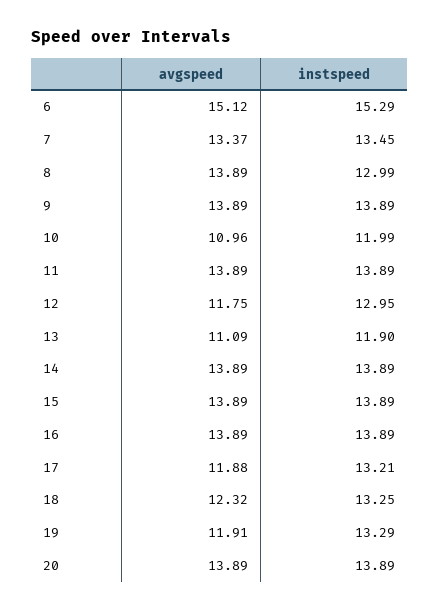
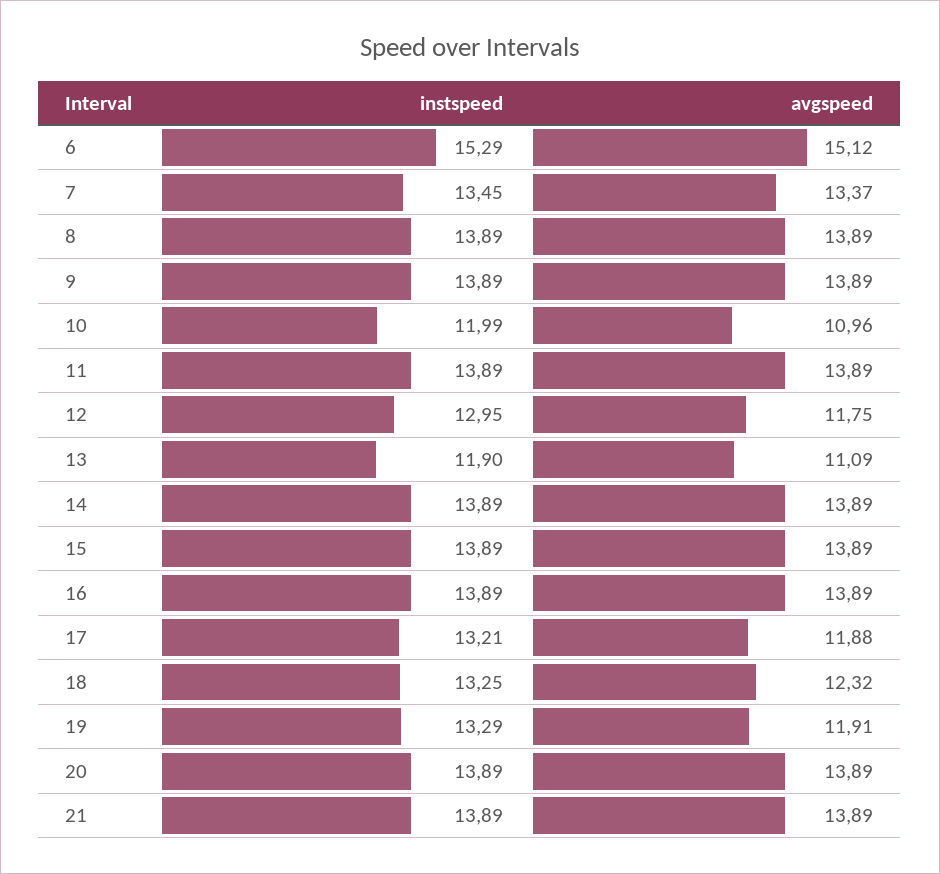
instspeed, 8: 12.99 -> 13.89
instspeed, 21: none -> 13.89
avgspeed, 21: none -> 13.89

